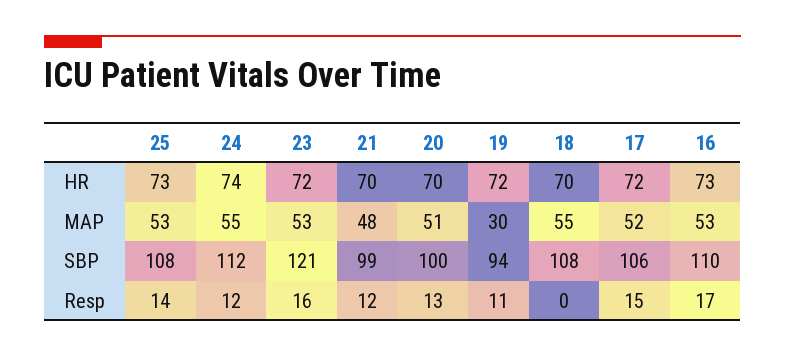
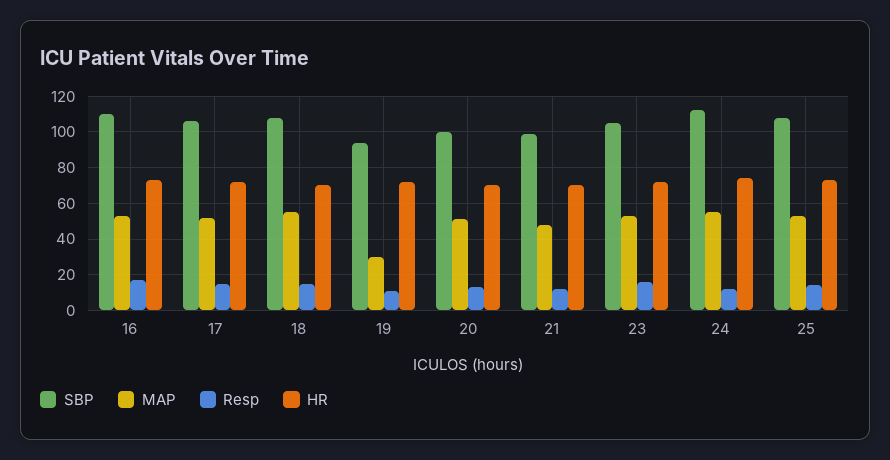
SBP, 23: 121 -> 105
Resp, 18: 0 -> 15

